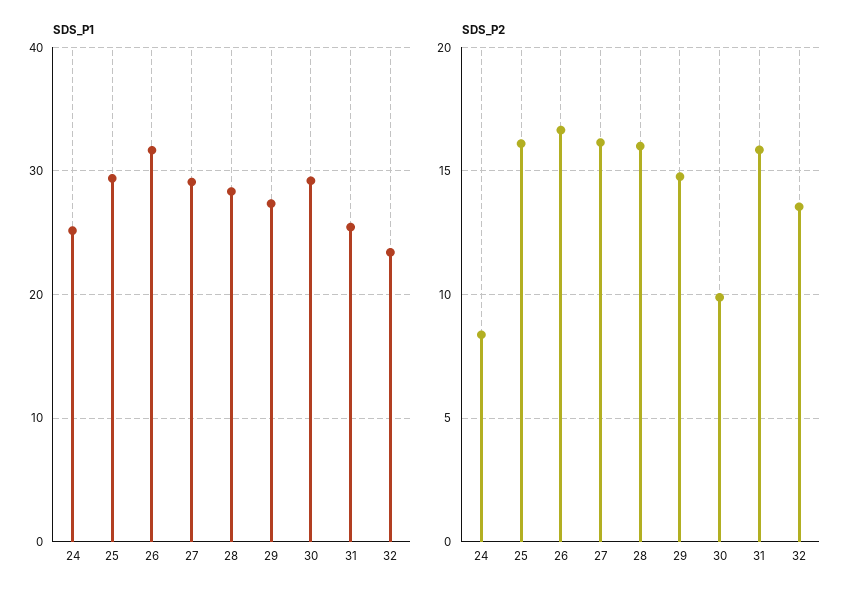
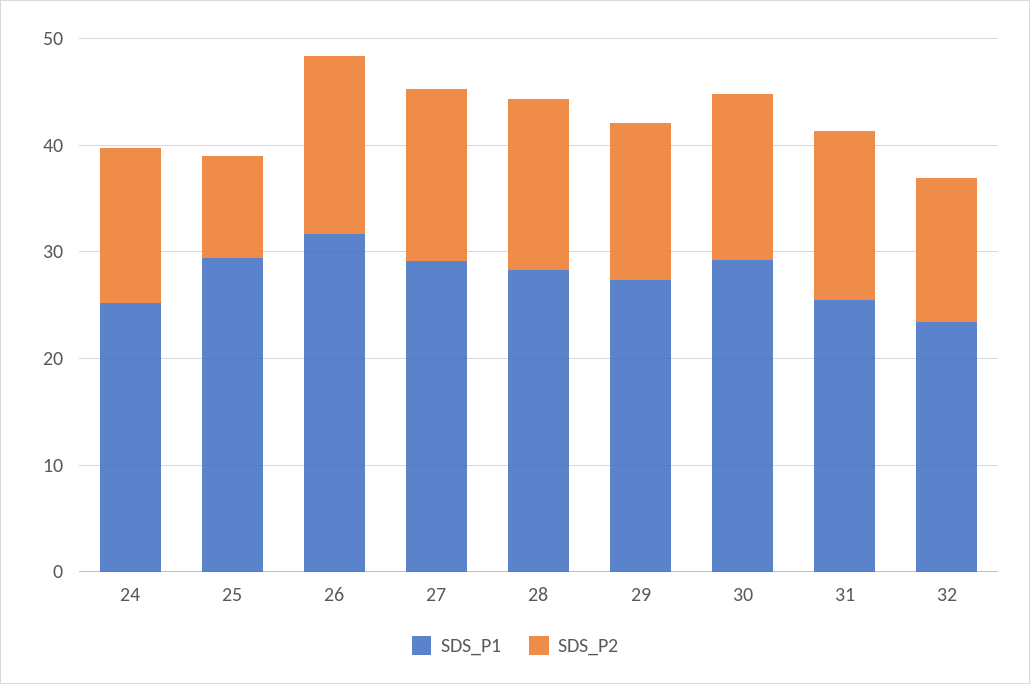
SDS_P2, 24: 8.5 -> 14
SDS_P2, 25: 16 -> 10
SDS_P2, 30: 10 -> 16

